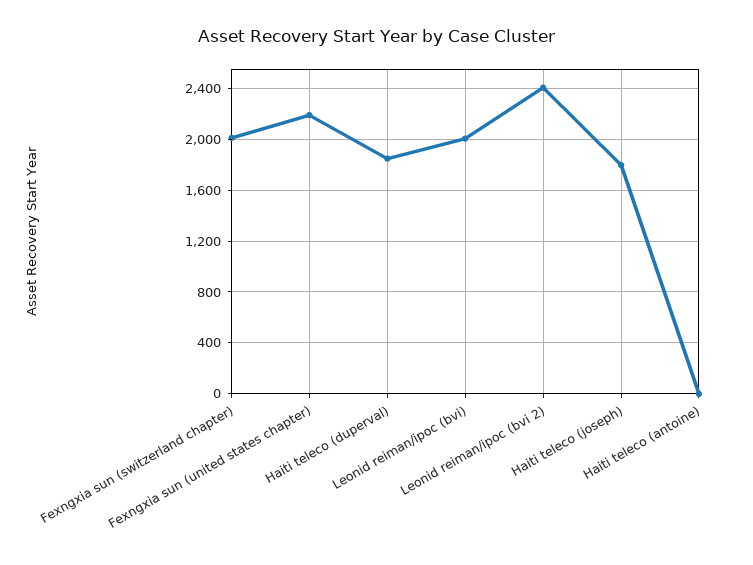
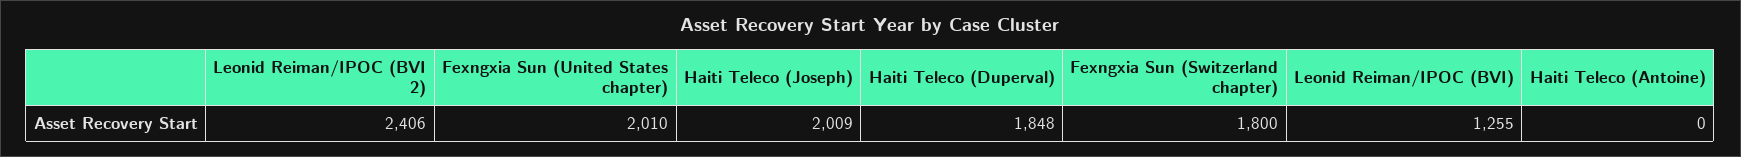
Fexngxia sun (switzerland chapter): 2000 -> 1800
Fexngxia sun (united states chapter): 2200 -> 2010
Leonid reiman/ipoc (bvi): 2000 -> 1255
Haiti teleco (joseph): 1800 -> 2009

